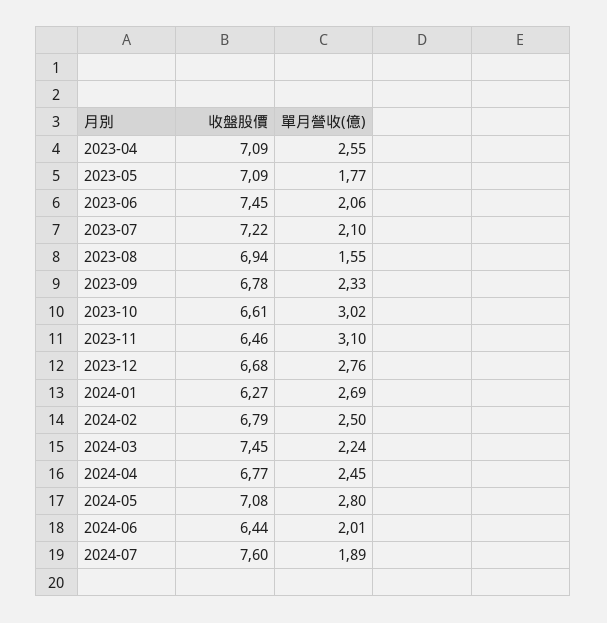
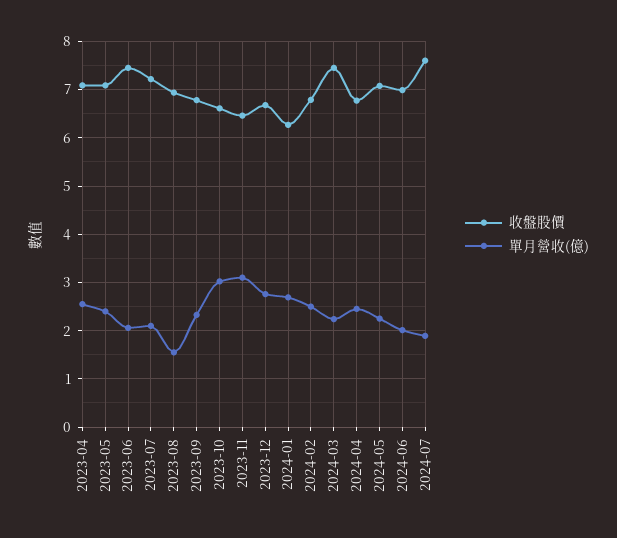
單月營收(億), 2023-05: 1.77 -> 2.4
單月營收(億), 2024-05: 2.8 -> 2.2
收盤股價, 2024-06: 6.44 -> 7

